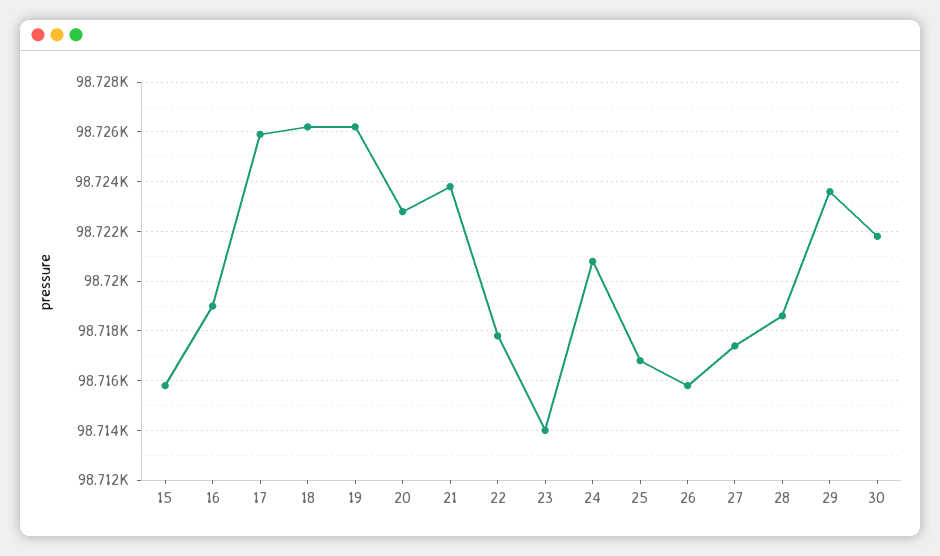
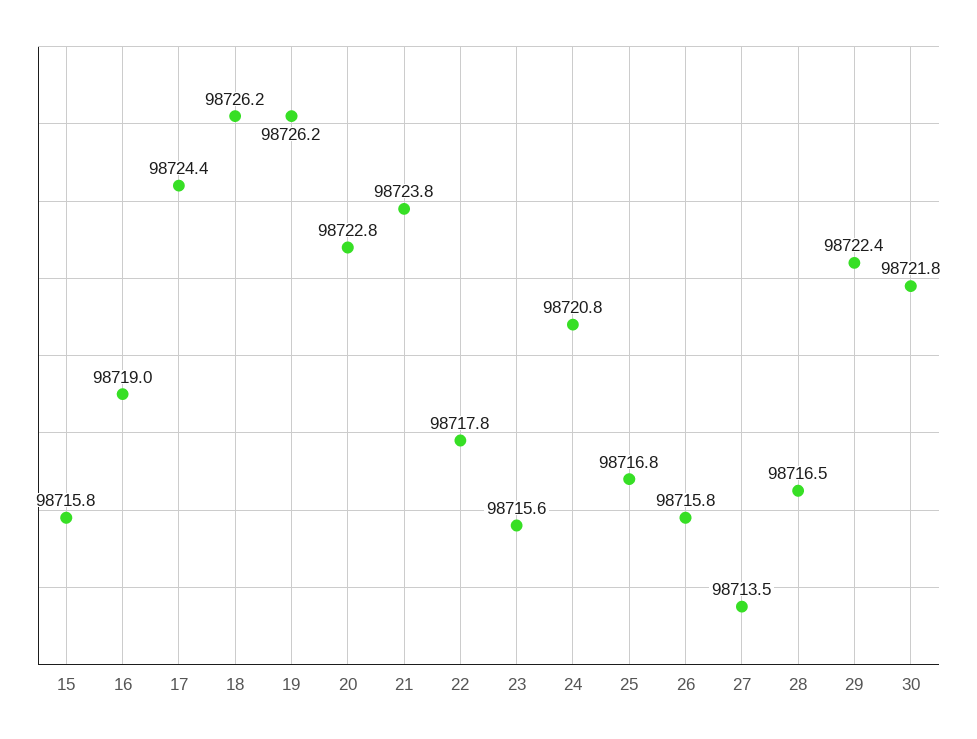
17: 98726 -> 98724.4
23: 98714 -> 98715.6
27: 98717.5 -> 98713.5
28: 98718.5 -> 98716.5
29: 98723.5 -> 98722.4

